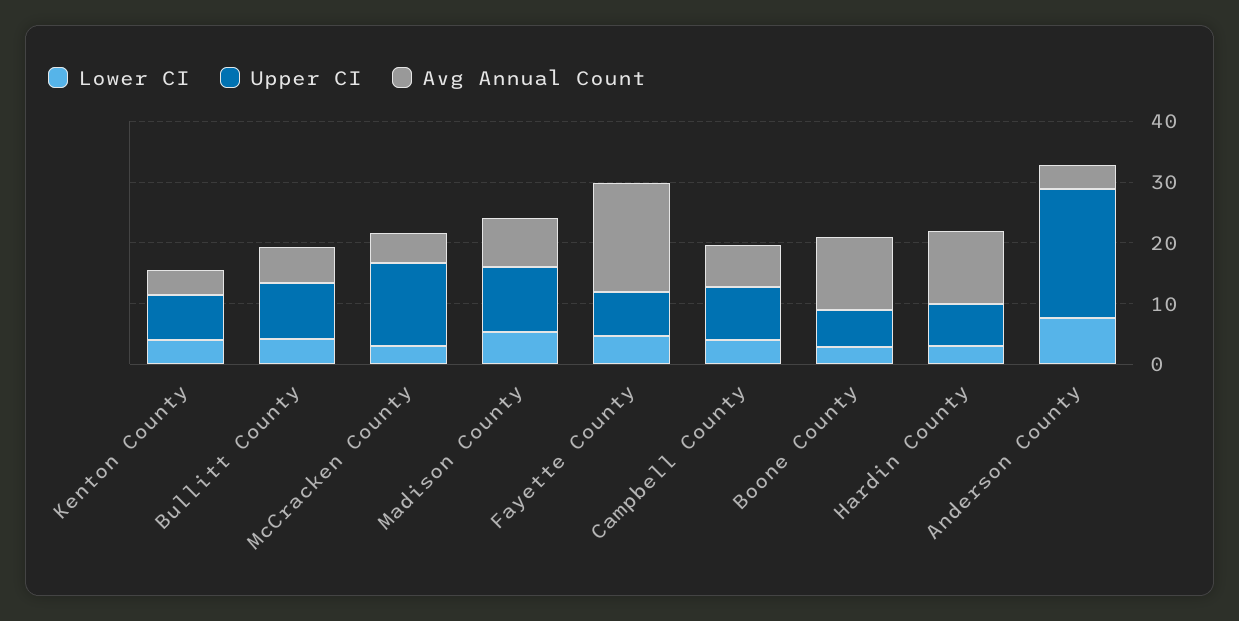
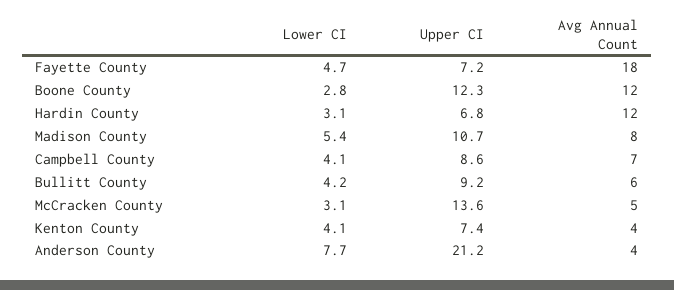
Upper CI, Boone County: 6 -> 12.3

